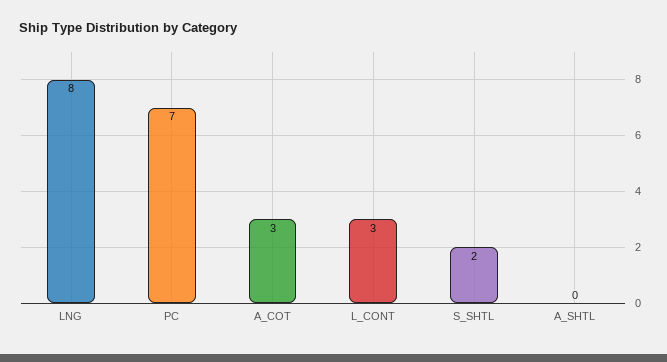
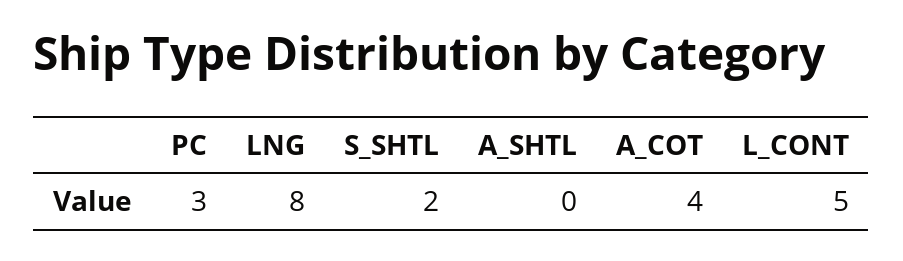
PC: 7 -> 3
A_COT: 3 -> 4
L_CONT: 3 -> 5

